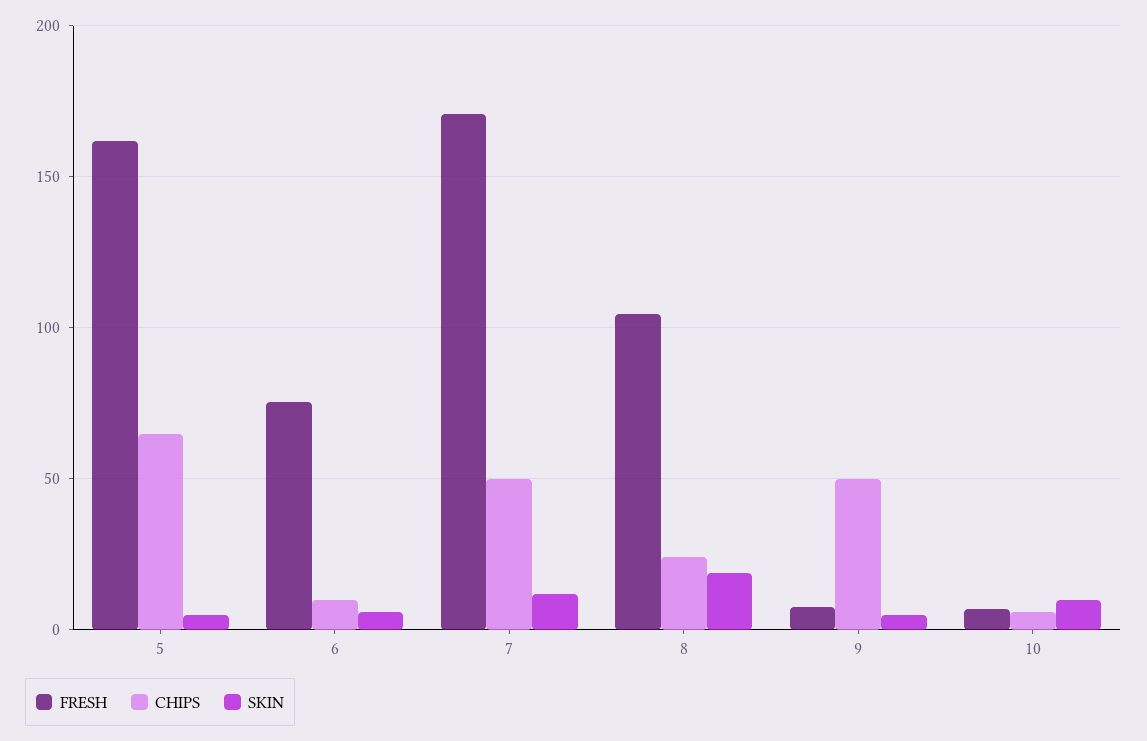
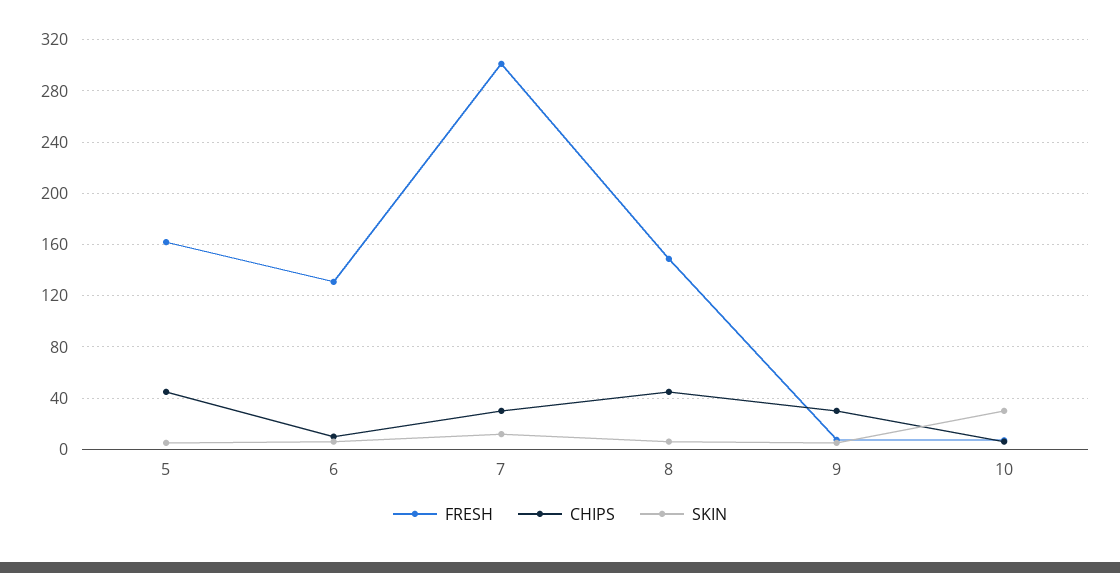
CHIPS, 5: 65 -> 45
FRESH, 6: 75 -> 130
FRESH, 7: 170 -> 300
CHIPS, 7: 50 -> 30
FRESH, 8: 105 -> 150
CHIPS, 8: 25 -> 45
SKIN, 8: 20 -> 5
CHIPS, 9: 50 -> 30
SKIN, 10: 10 -> 30

